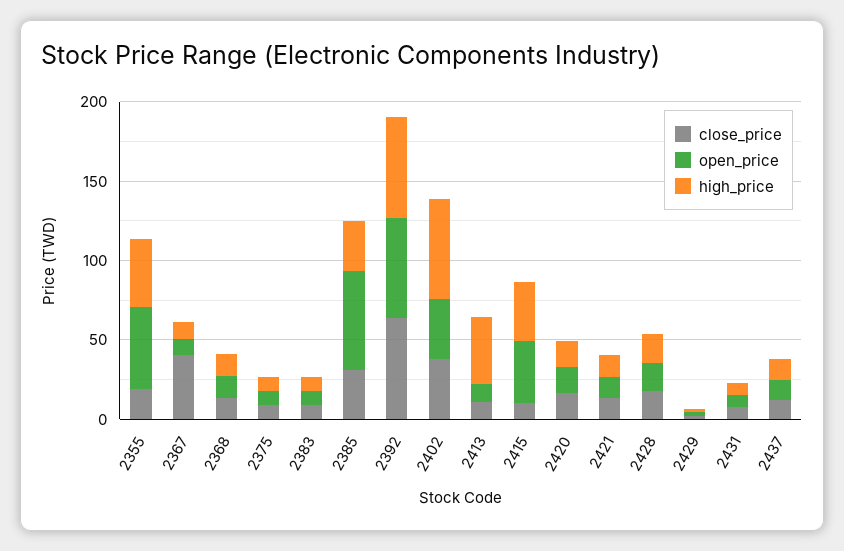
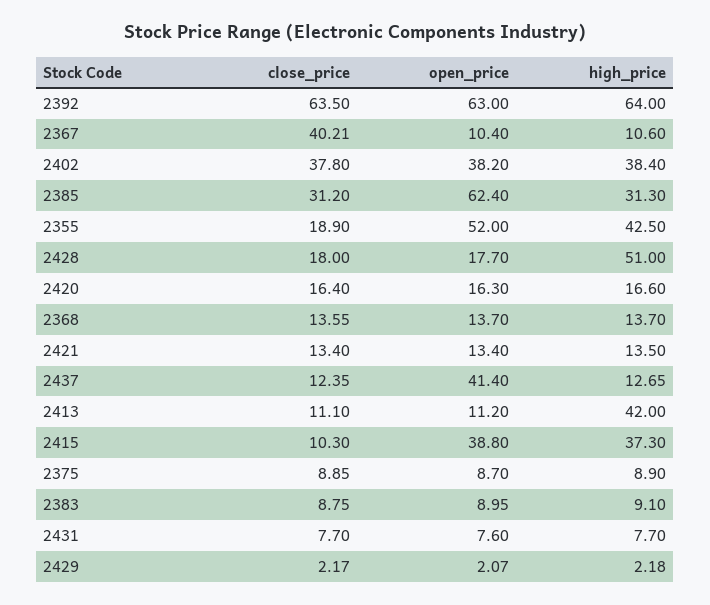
high_price, 2402: 60 -> 38.4
high_price, 2428: 20 -> 51
open_price, 2437: 10 -> 41.4

